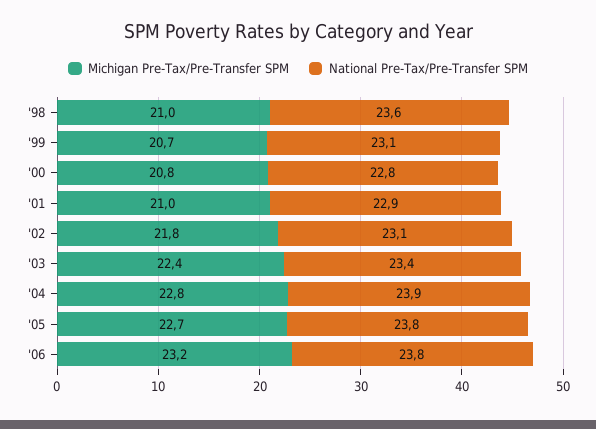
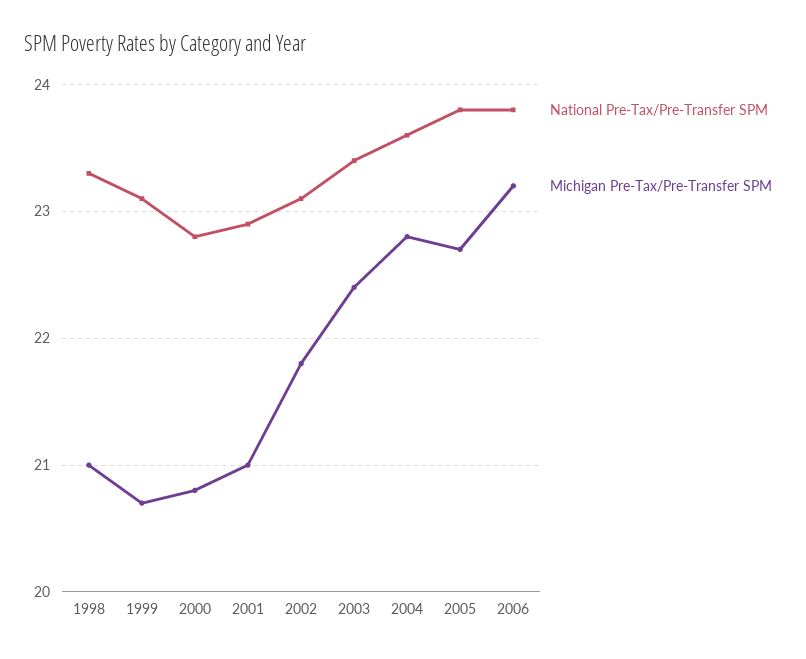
National Pre-Tax/Pre-Transfer SPM, '98: 23.6 -> 23.3
National Pre-Tax/Pre-Transfer SPM, '04: 23.9 -> 23.6

